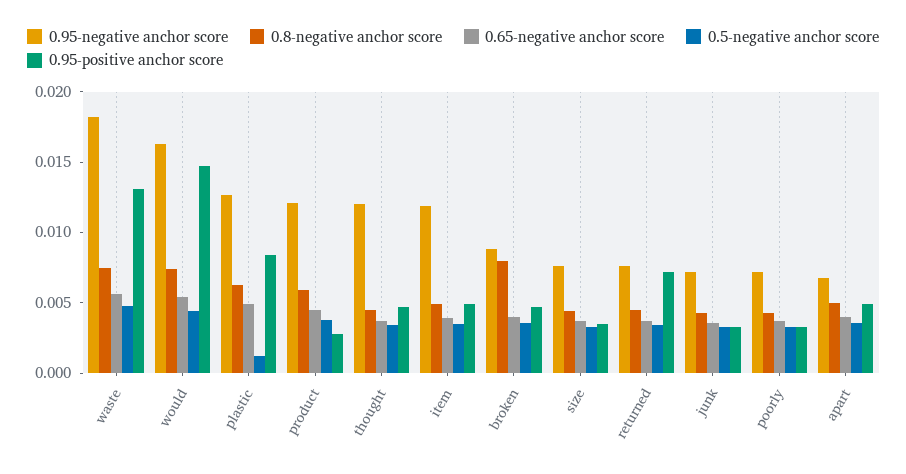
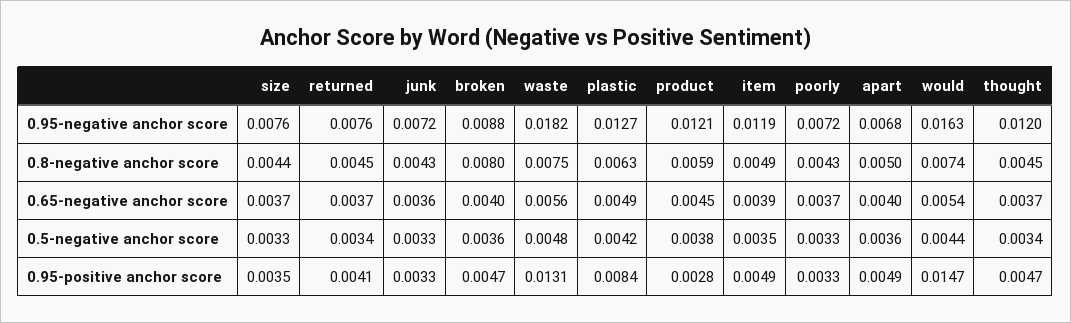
0.5-negative anchor score, plastic: 0.001 -> 0.0042
0.95-positive anchor score, returned: 0.007 -> 0.0041

